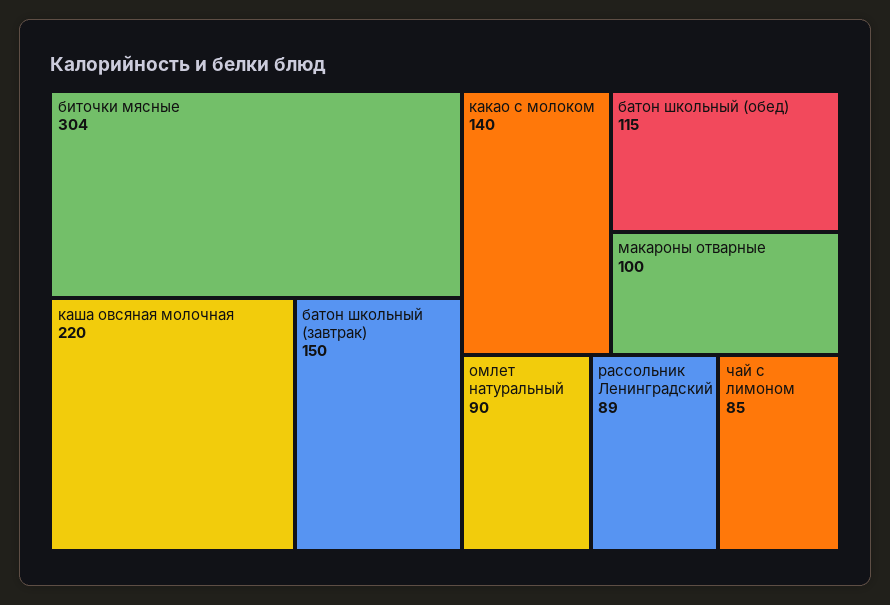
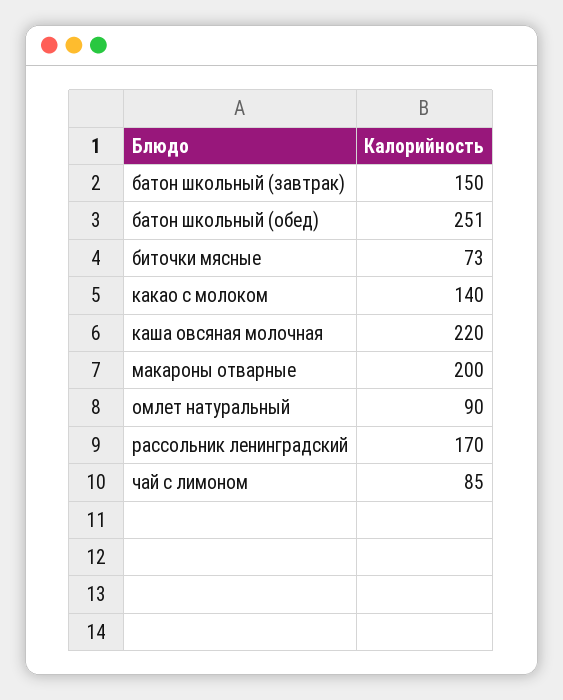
биточки мясные: 304 -> 73
батон школьный (обед): 115 -> 251
макароны отварные: 100 -> 200
рассольник Ленинградский: 89 -> 170

